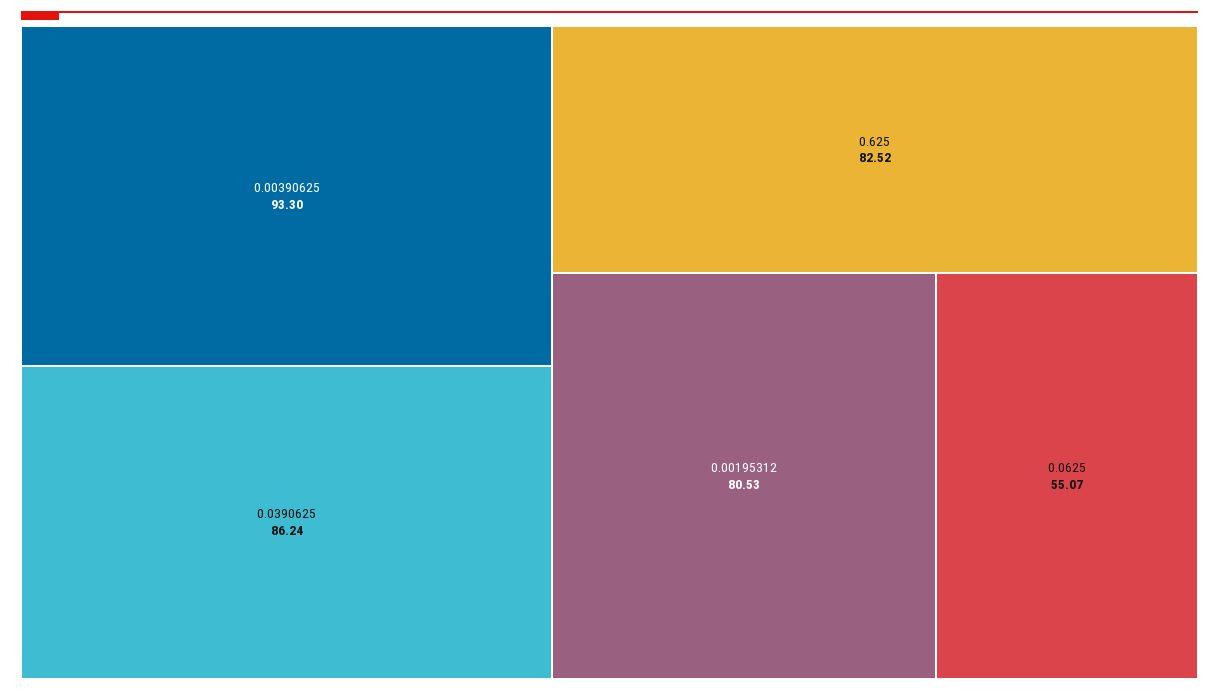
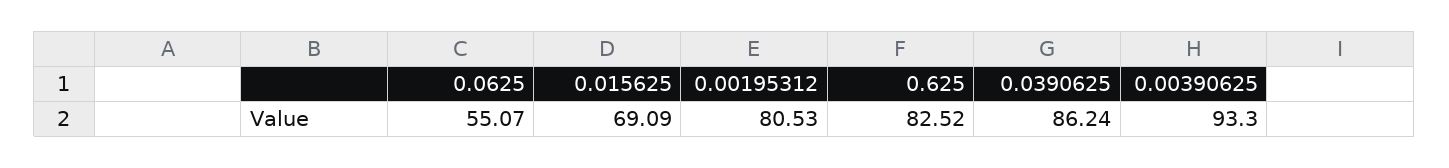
0.015625: none -> 69.09

